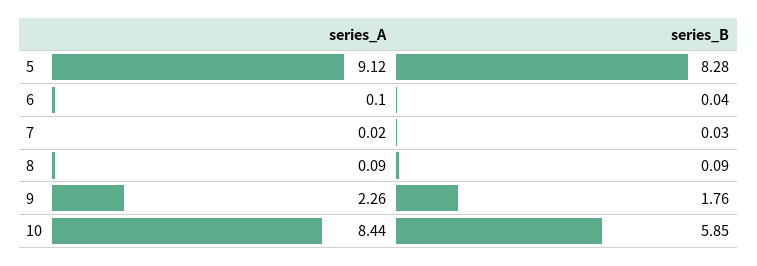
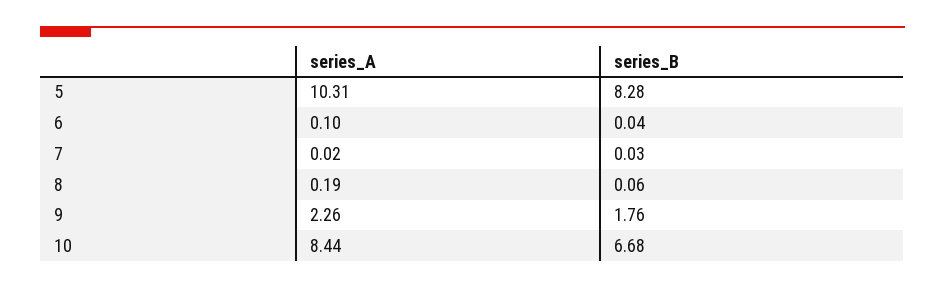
series_A, 5: 9.12 -> 10.31
series_A, 8: 0.09 -> 0.19
series_B, 8: 0.09 -> 0.06
series_B, 10: 5.85 -> 6.68

